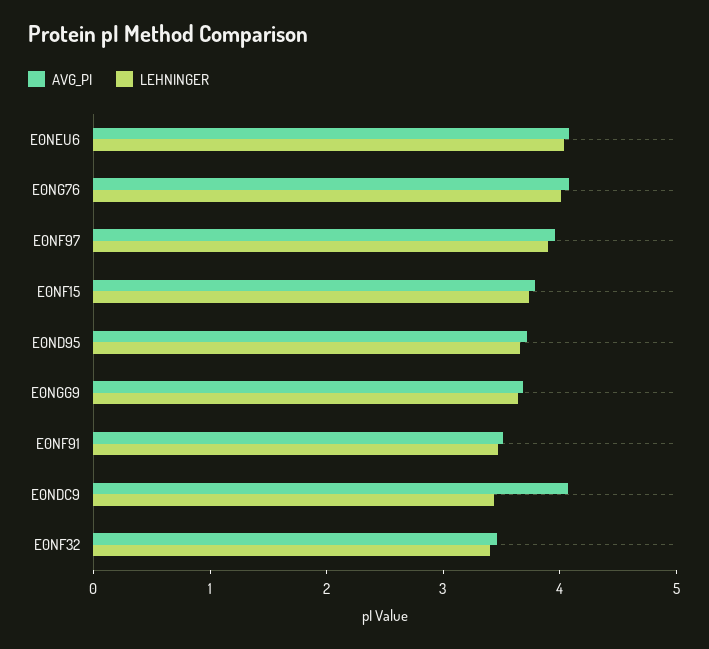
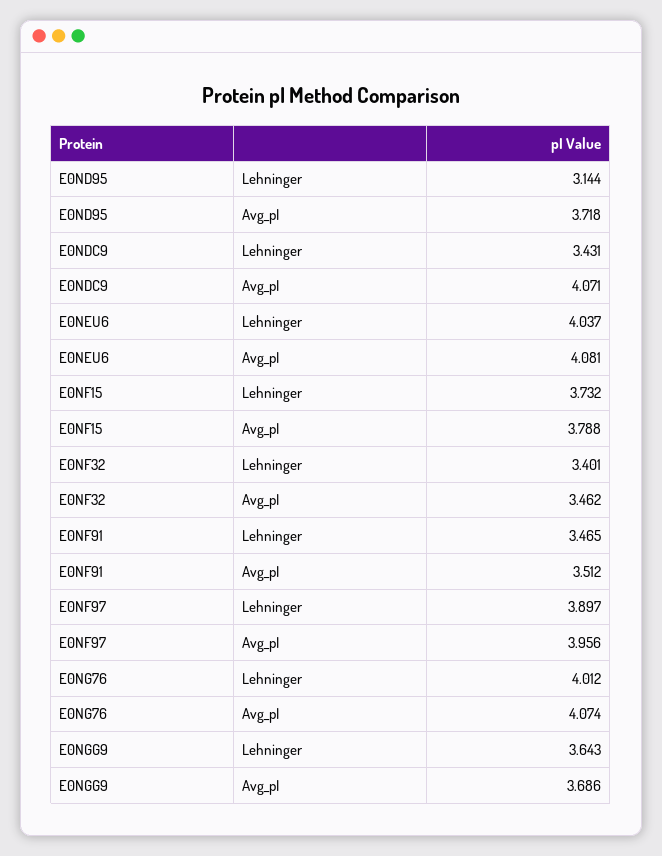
LEHNINGER, E0ND95: 3.6 -> 3.144

